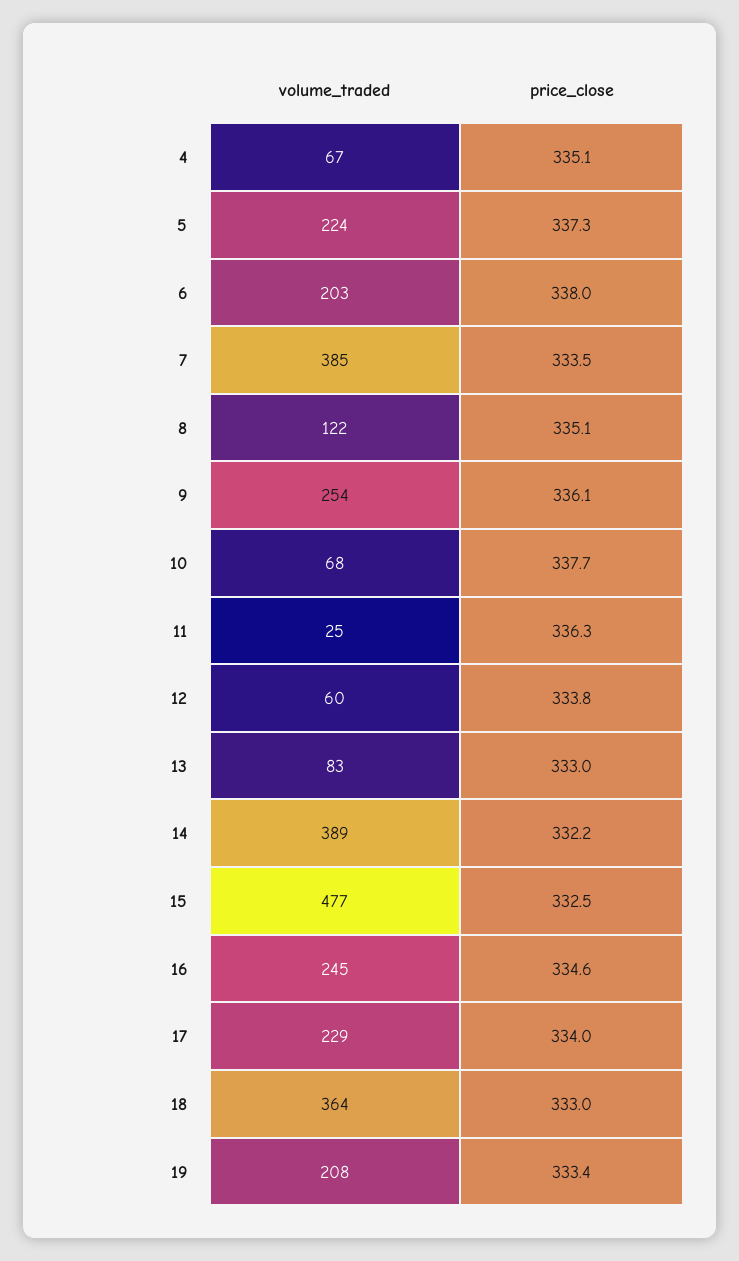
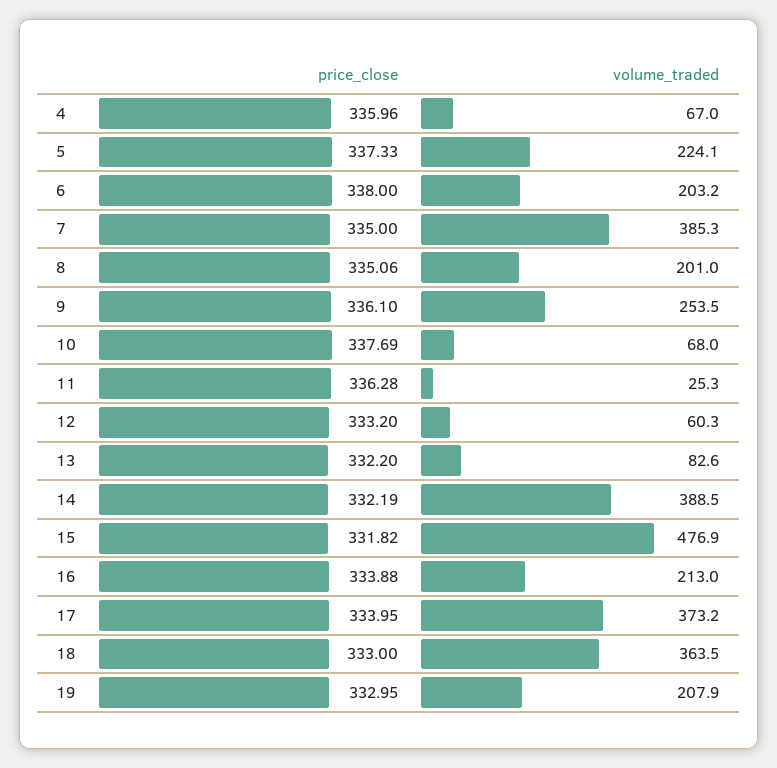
price_close, 4: 335.1 -> 335.96
price_close, 7: 333.5 -> 335
volume_traded, 8: 122 -> 201
price_close, 12: 333.8 -> 333.2
price_close, 13: 333 -> 332.2
price_close, 15: 332.5 -> 331.82
volume_traded, 16: 245 -> 213
price_close, 16: 334.6 -> 333.88
volume_traded, 17: 229 -> 373.2
price_close, 19: 333.4 -> 332.95

